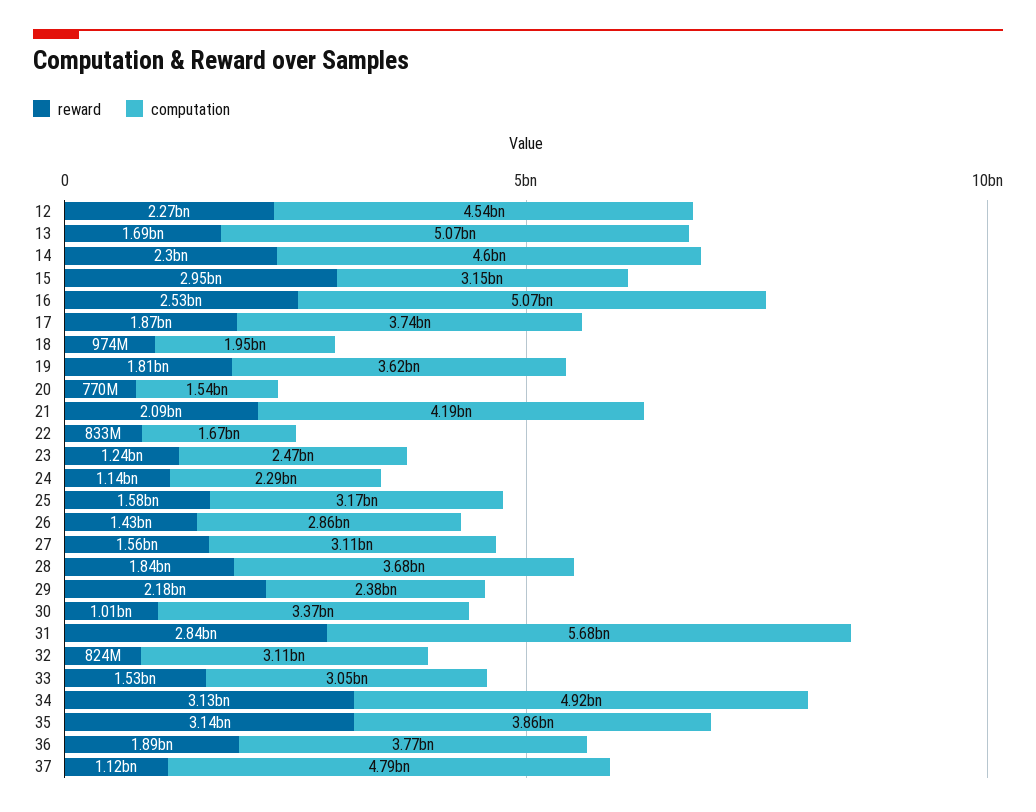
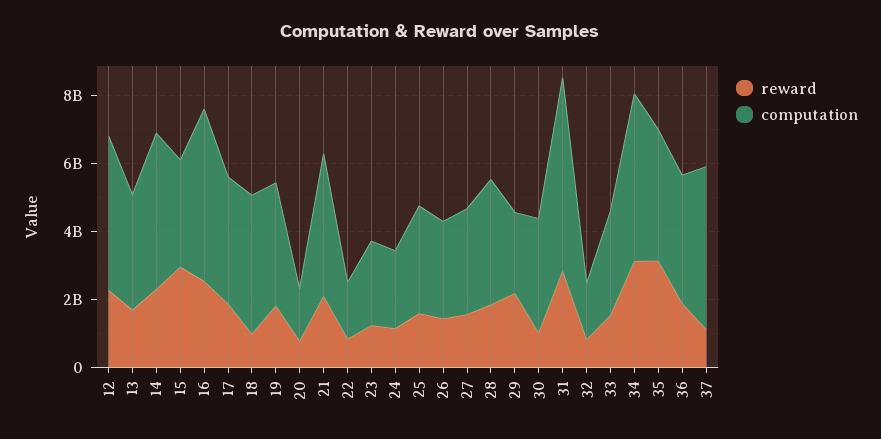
computation, 13: 5070000000 -> 3500000000
computation, 18: 1950000000 -> 4000000000
computation, 32: 3110000000 -> 1500000000

